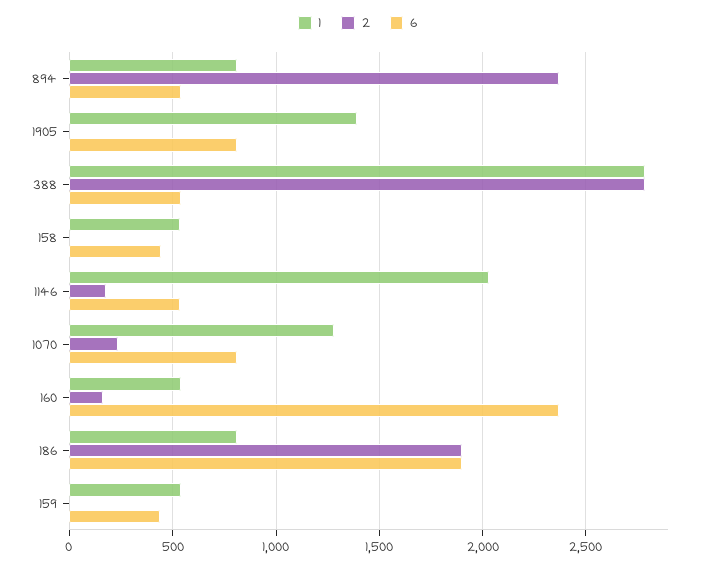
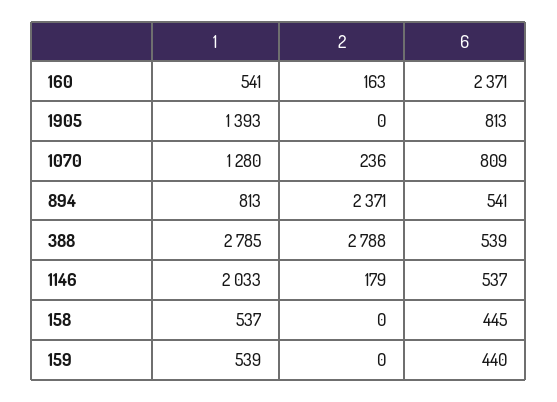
1, 186: 800 -> none
2, 186: 1900 -> none
6, 186: 1900 -> none

